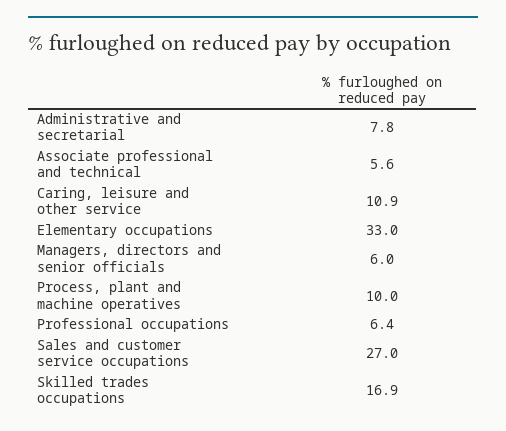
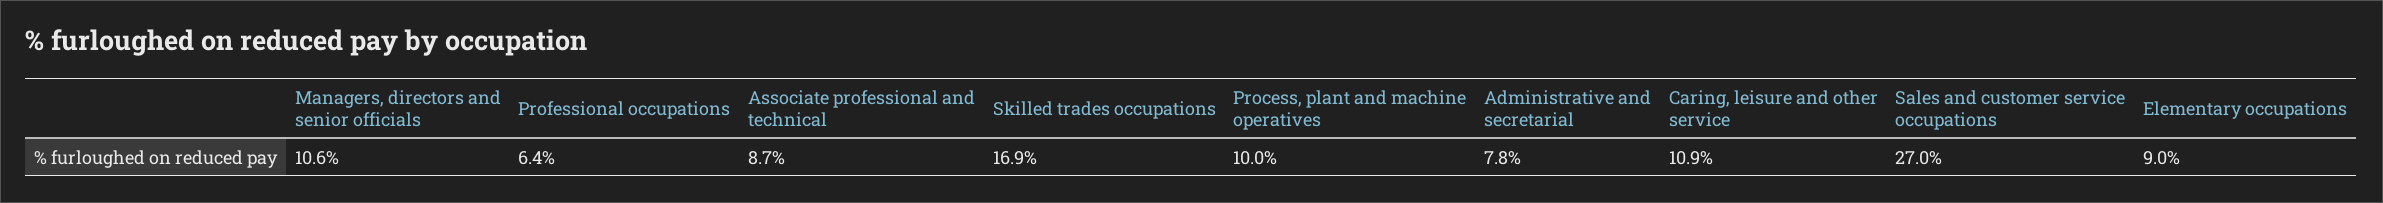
Associate professional and technical: 5.6 -> 8.7
Elementary occupations: 33 -> 9
Managers, directors and senior officials: 6 -> 10.6

